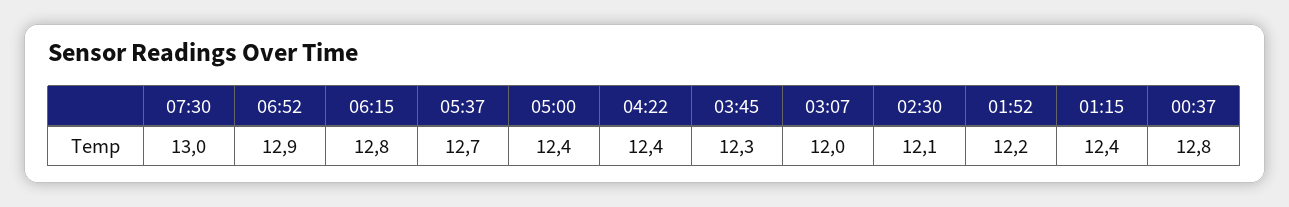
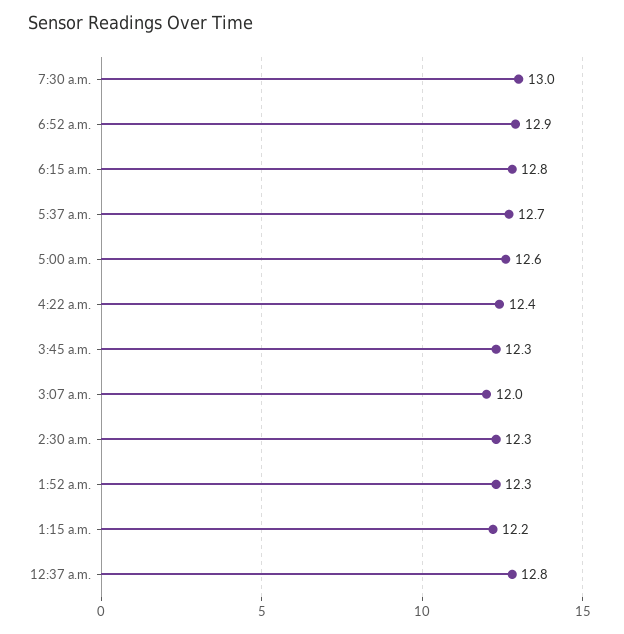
05:00: 12.4 -> 12.6
02:30: 12.1 -> 12.3
01:52: 12.2 -> 12.3
01:15: 12.4 -> 12.2

